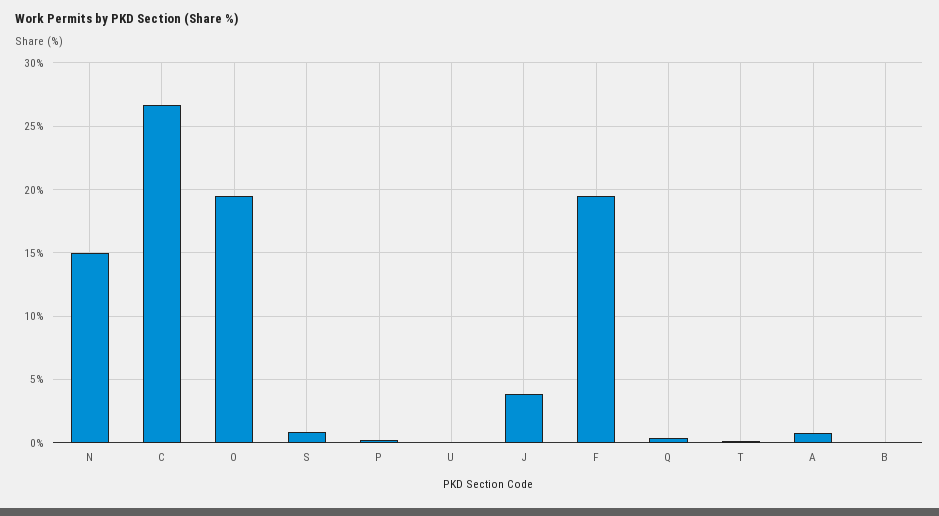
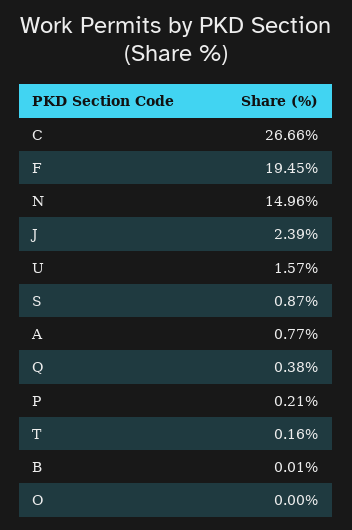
O: 19.5 -> 0
U: 0 -> 1.57
J: 4 -> 2.39

